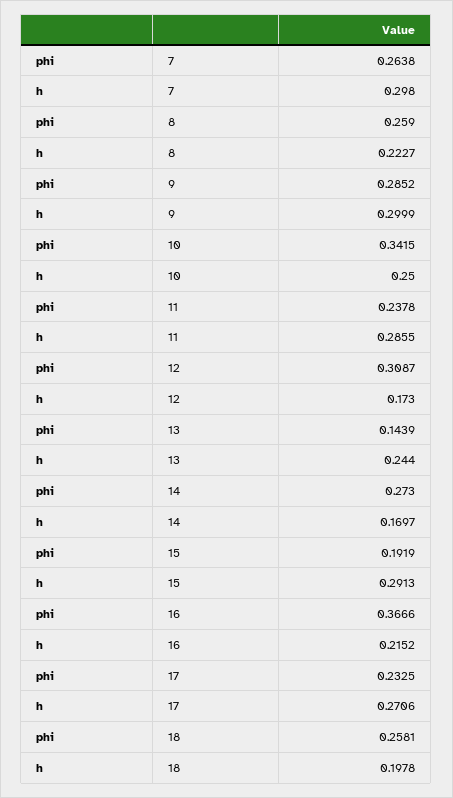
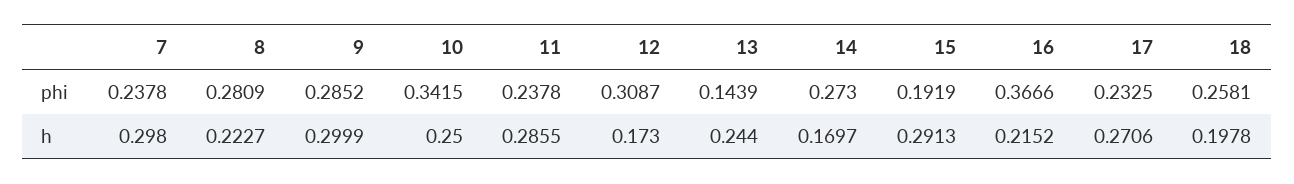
phi, 7: 0.2638 -> 0.2378
phi, 8: 0.259 -> 0.2809

